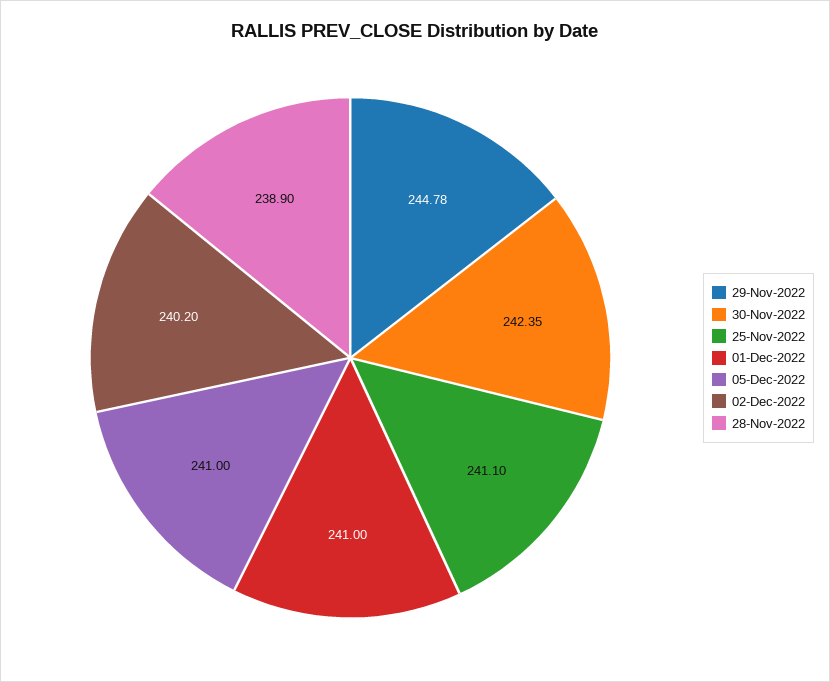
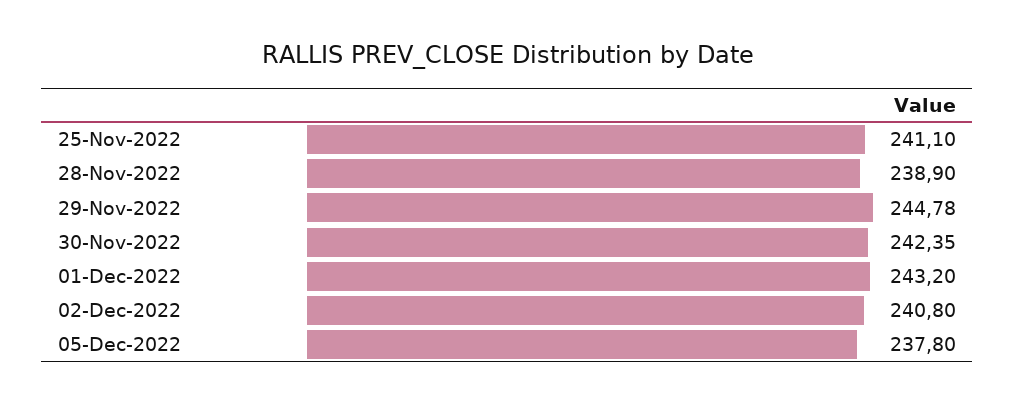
01-Dec-2022: 241 -> 243.2
05-Dec-2022: 241 -> 237.8
02-Dec-2022: 240.2 -> 240.8

